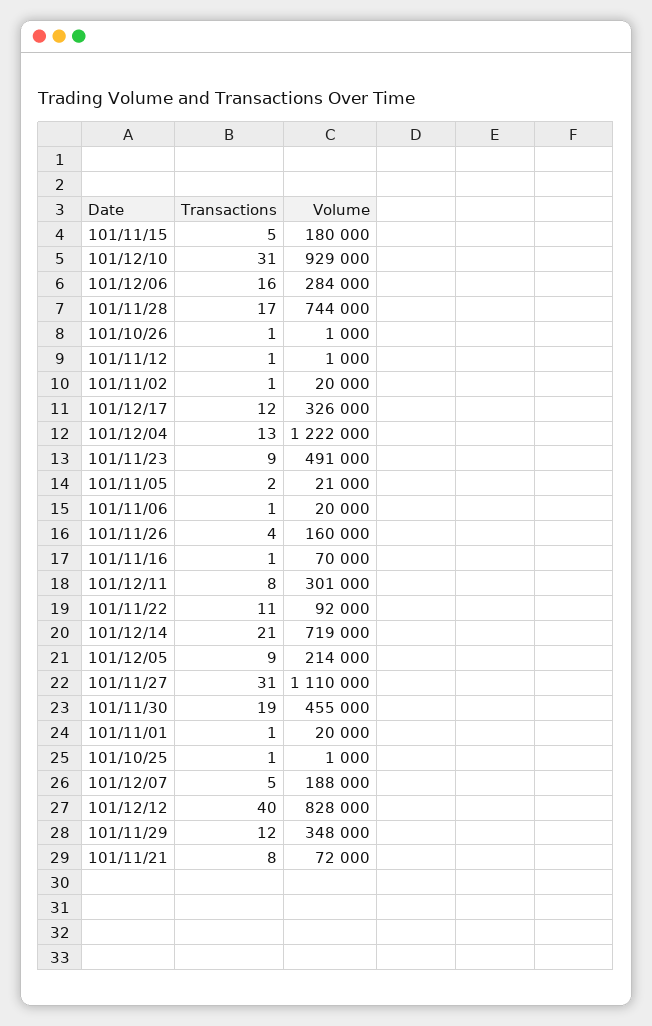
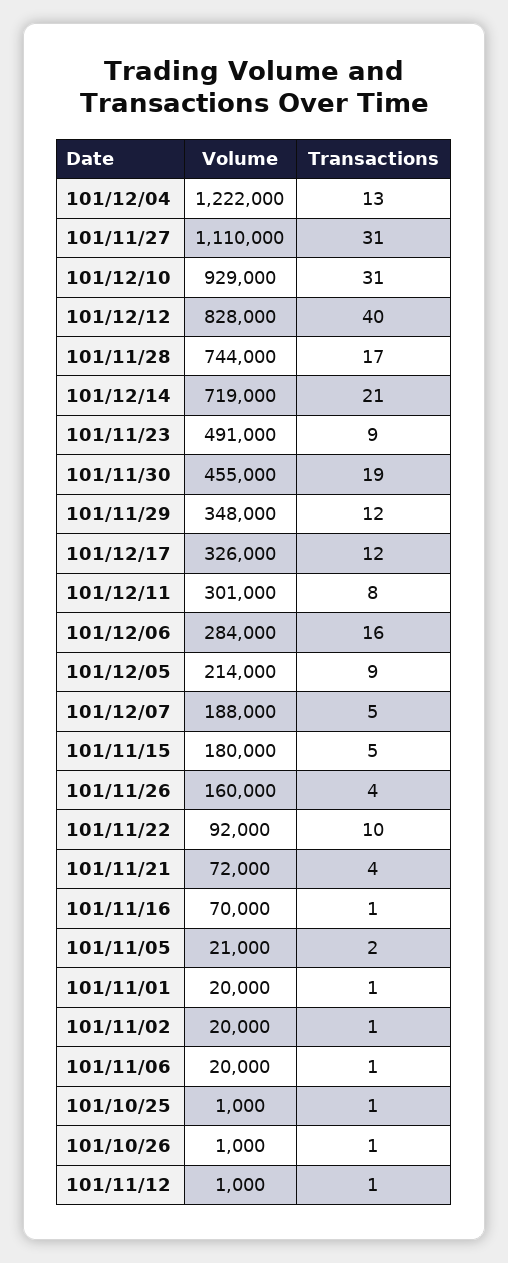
Transactions, 101/11/22: 11 -> 10
Transactions, 101/11/21: 8 -> 4

